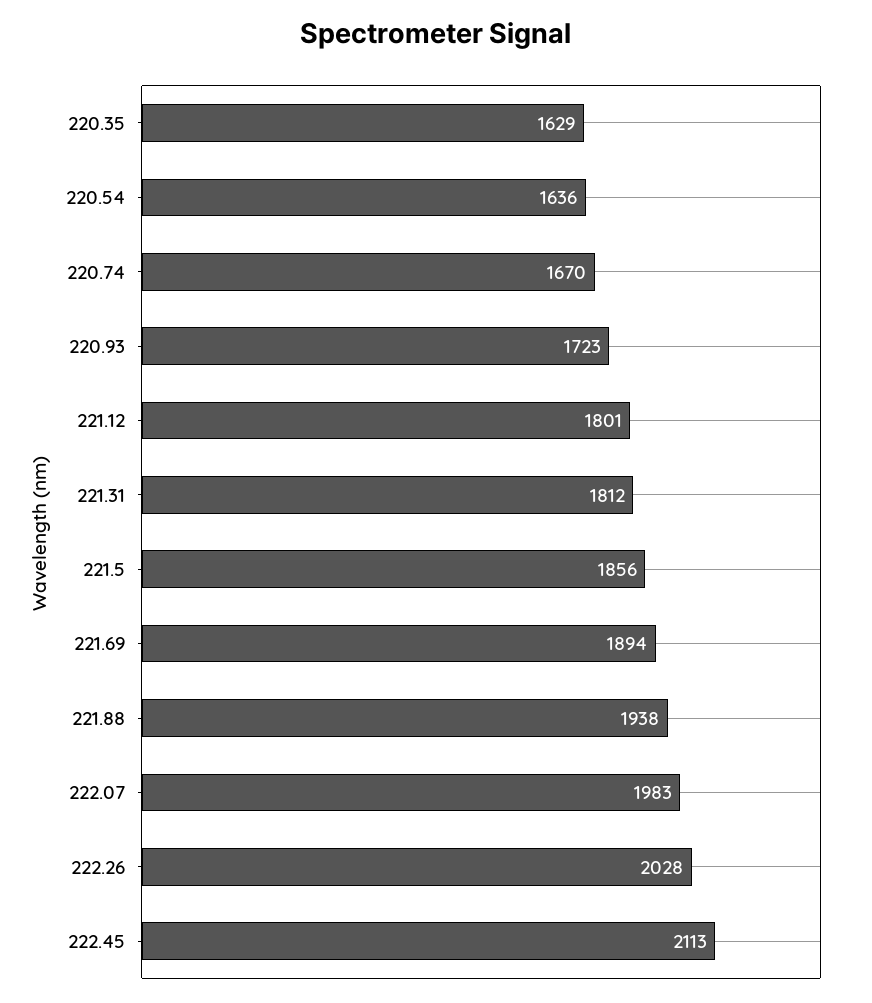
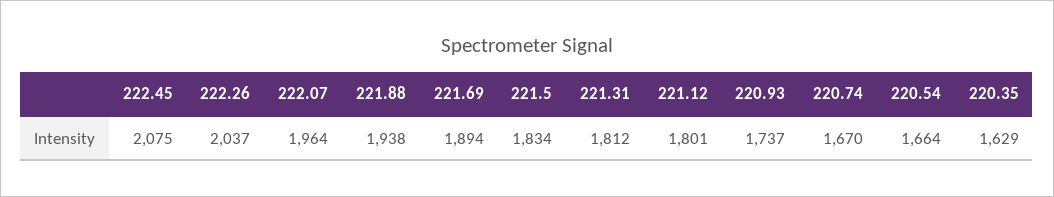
220.54: 1636 -> 1664
220.93: 1723 -> 1737
221.5: 1856 -> 1834
222.07: 1983 -> 1964
222.26: 2028 -> 2037
222.45: 2113 -> 2075

